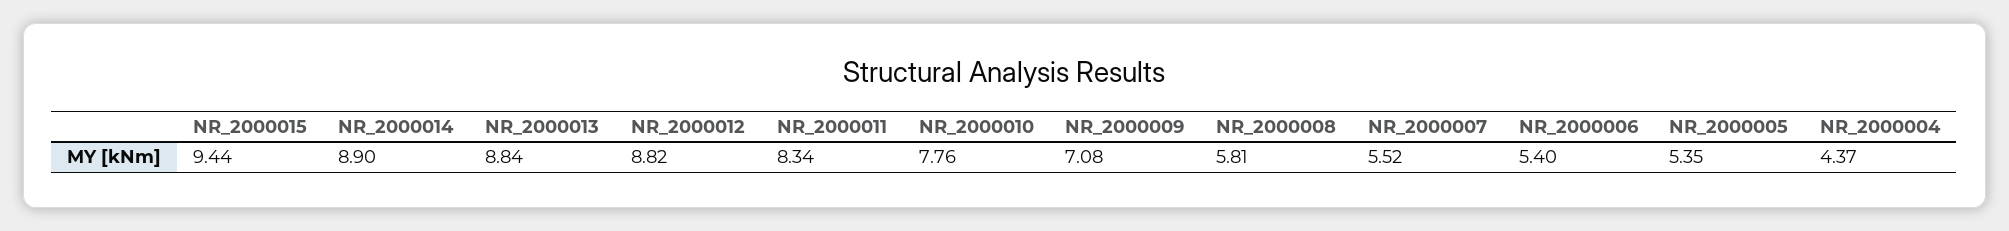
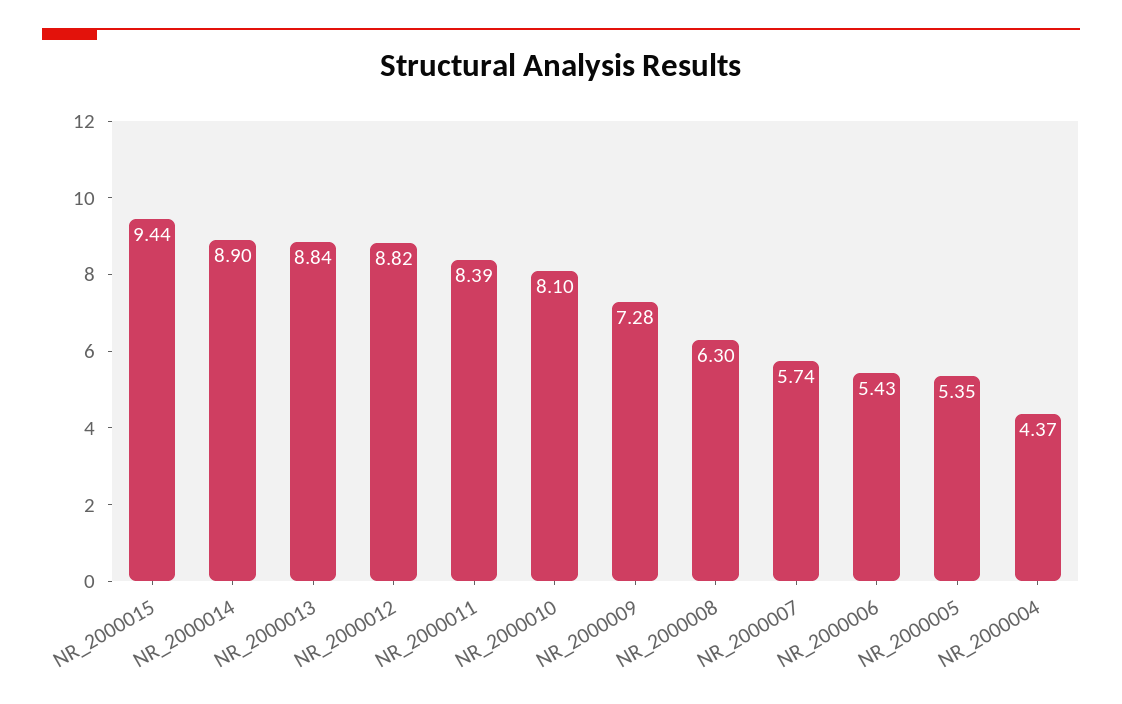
NR_2000011: 8.34 -> 8.39
NR_2000010: 7.76 -> 8.1
NR_2000009: 7.08 -> 7.28
NR_2000008: 5.81 -> 6.3
NR_2000007: 5.52 -> 5.74
NR_2000006: 5.4 -> 5.43

